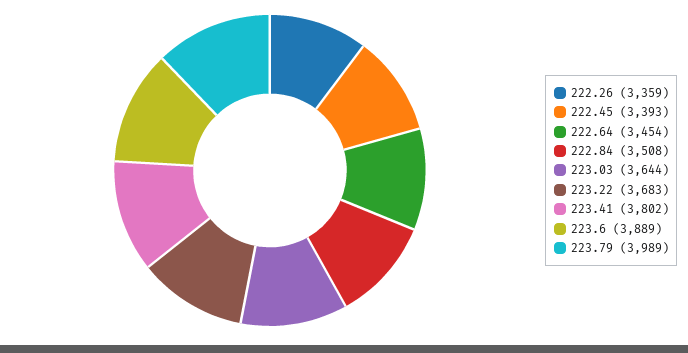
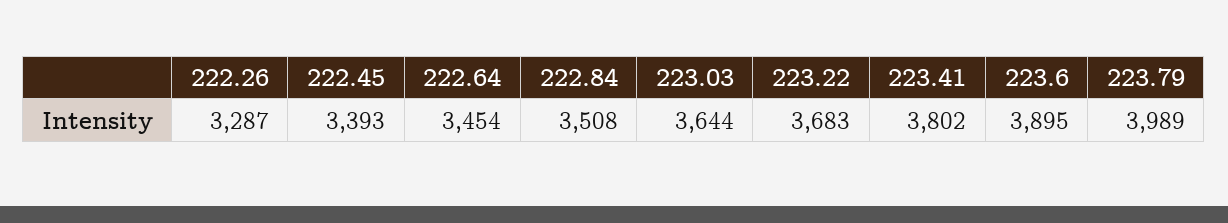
222.26: 3359 -> 3287
223.6: 3889 -> 3895

